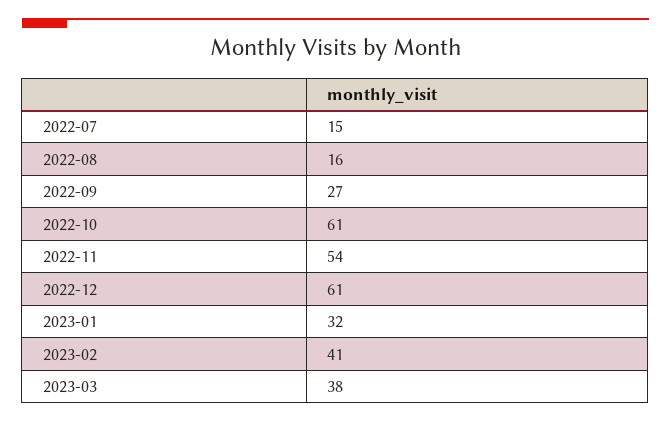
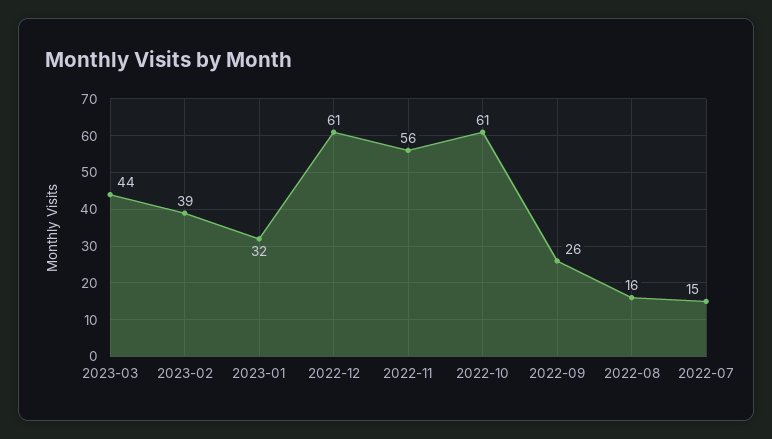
2022-09: 27 -> 26
2022-11: 54 -> 56
2023-02: 41 -> 39
2023-03: 38 -> 44

